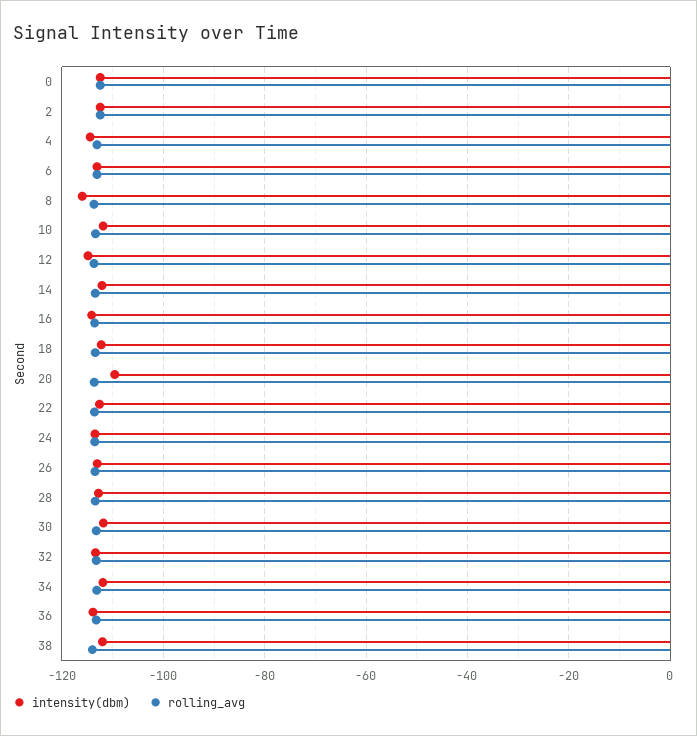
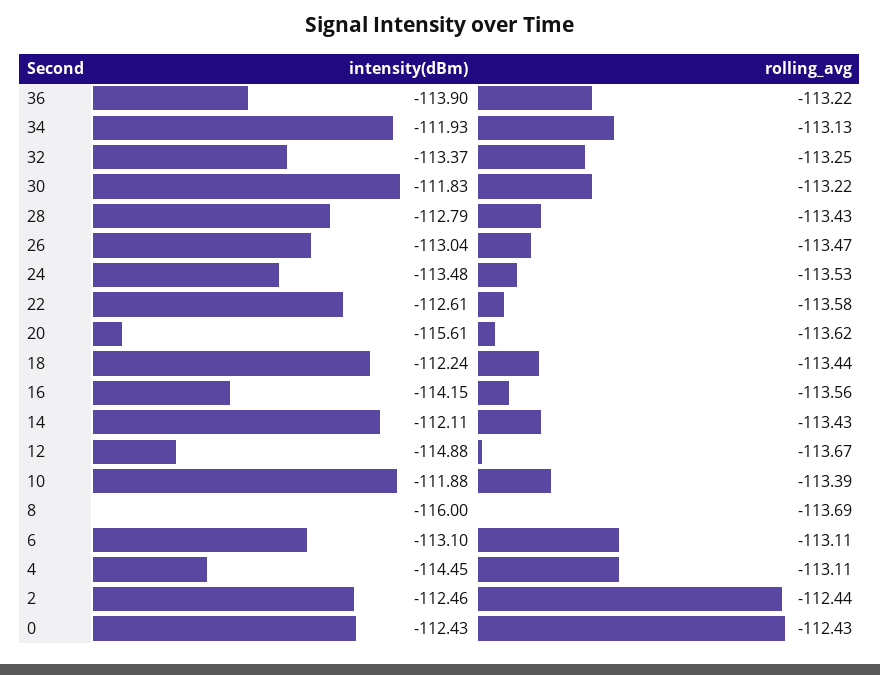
intensity(dbm), 20: -110 -> -115.61
intensity(dbm), 38: -112 -> none
rolling_avg, 38: -114 -> none

